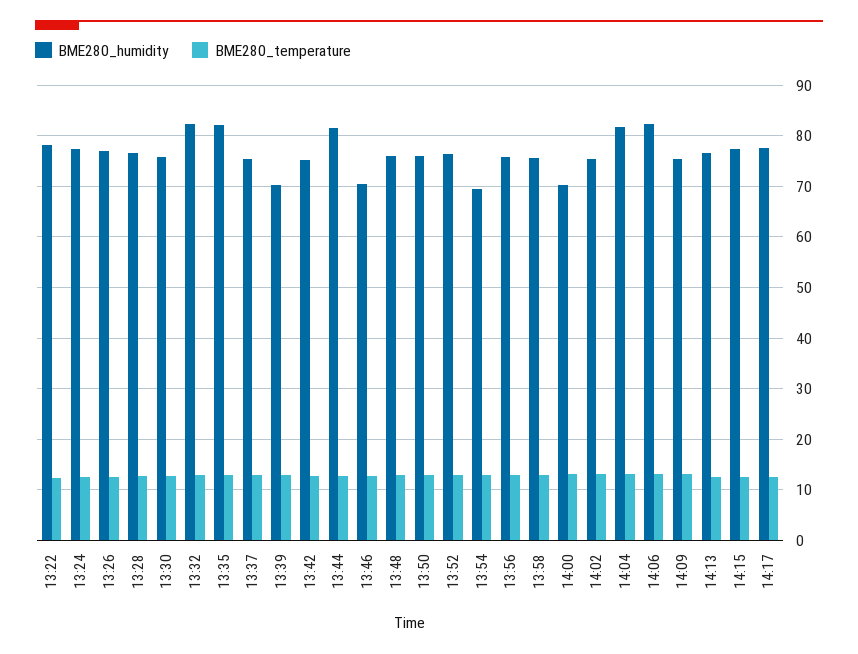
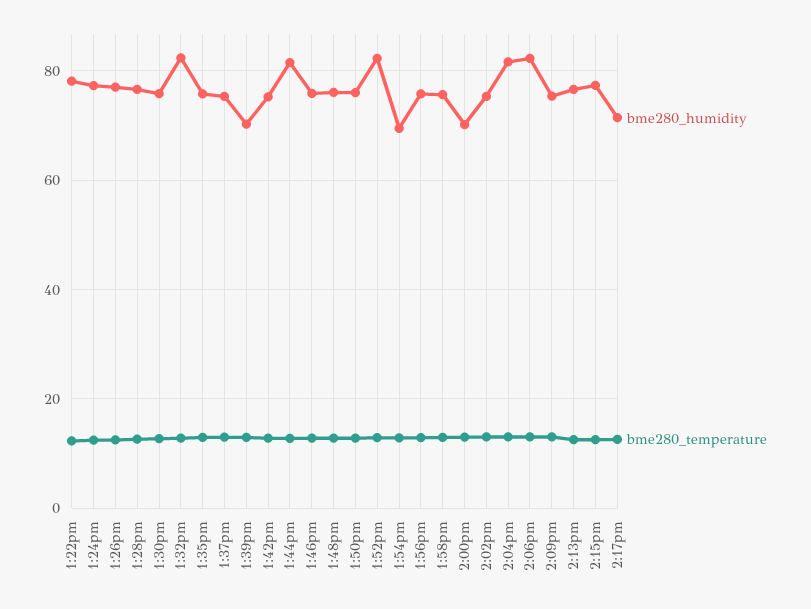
BME280_humidity, 13:35: 82 -> 76
BME280_humidity, 13:46: 70 -> 76
BME280_humidity, 13:52: 76 -> 82
BME280_humidity, 14:17: 78 -> 72

